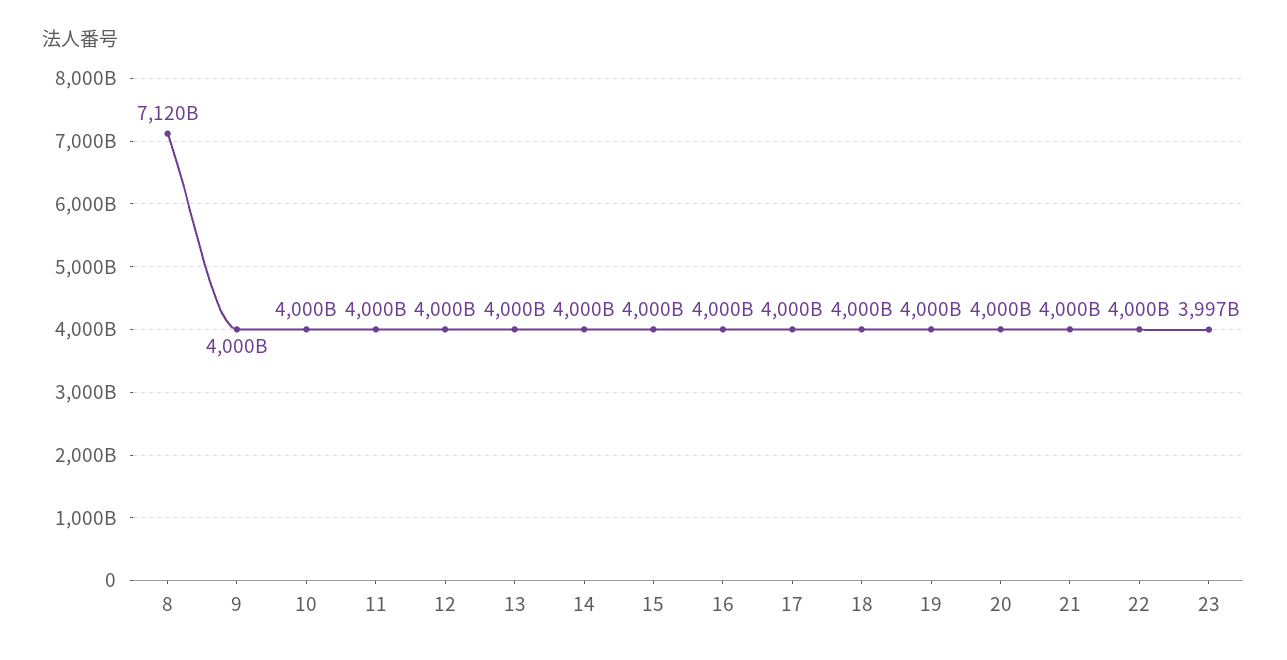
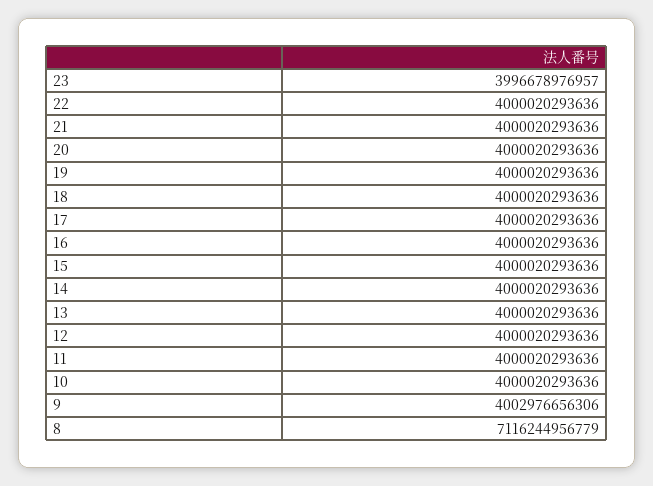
8: 7120000000000 -> 7116244956779
9: 4000000000000 -> 4002976656306

